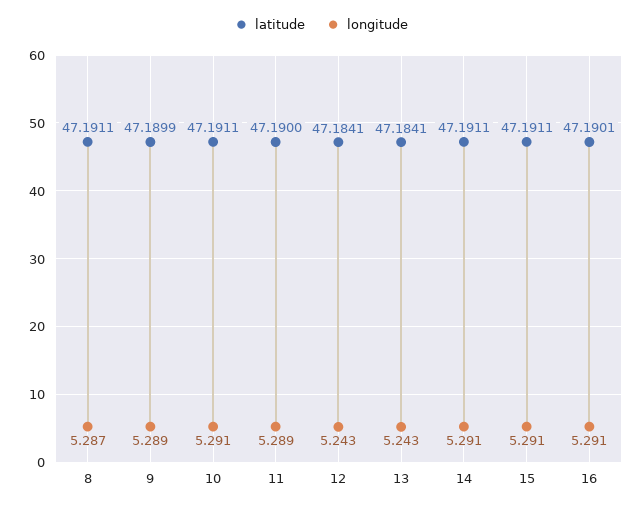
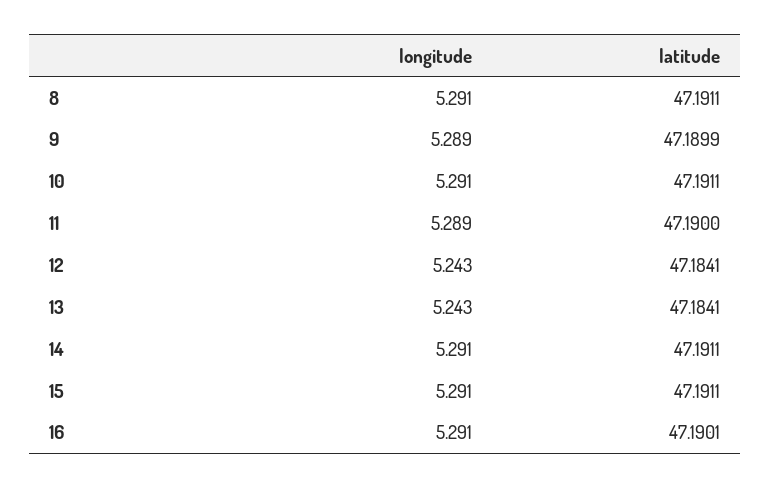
longitude, 8: 5.287 -> 5.291

